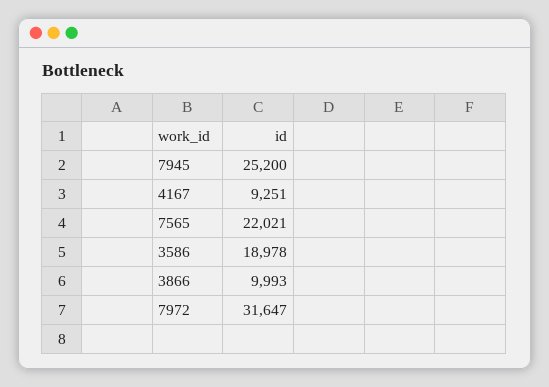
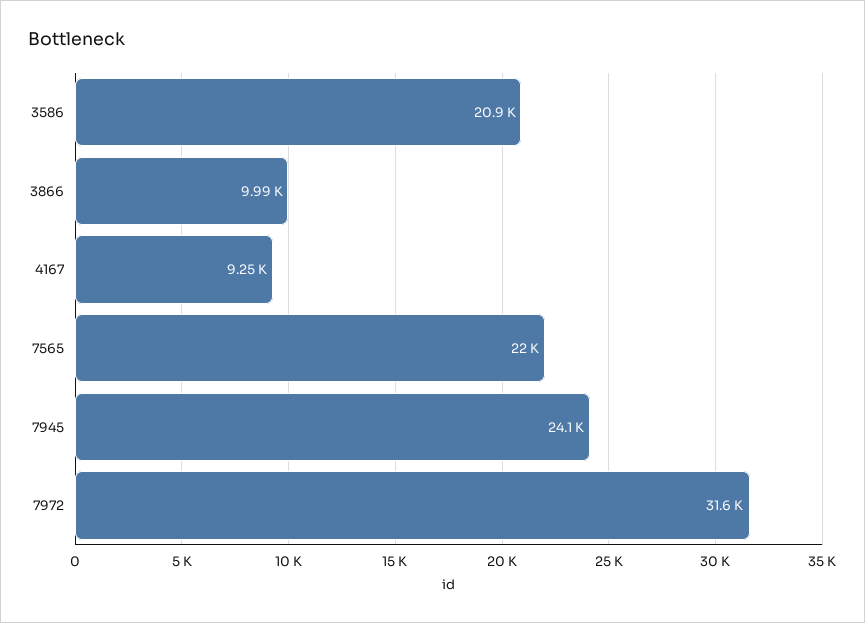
7945: 25200 -> 24100
3586: 18978 -> 20900

